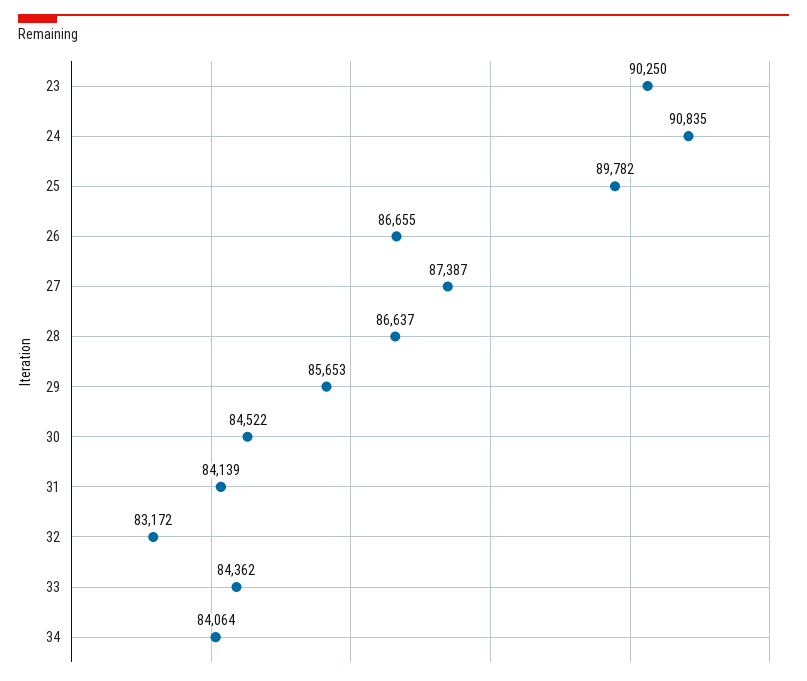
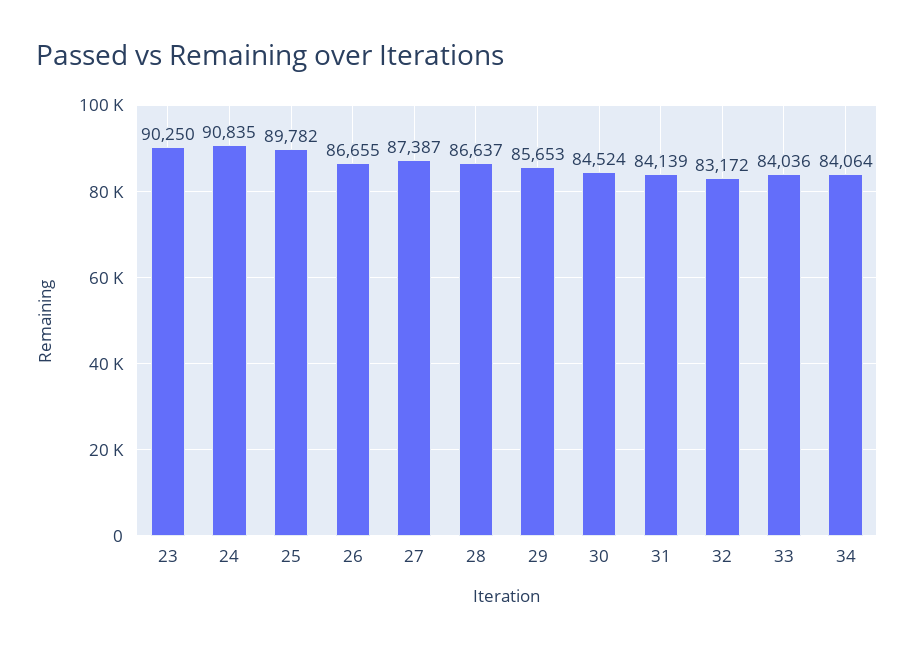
30: 84522 -> 84524
33: 84362 -> 84036

